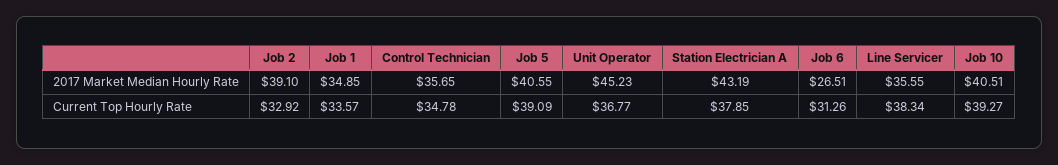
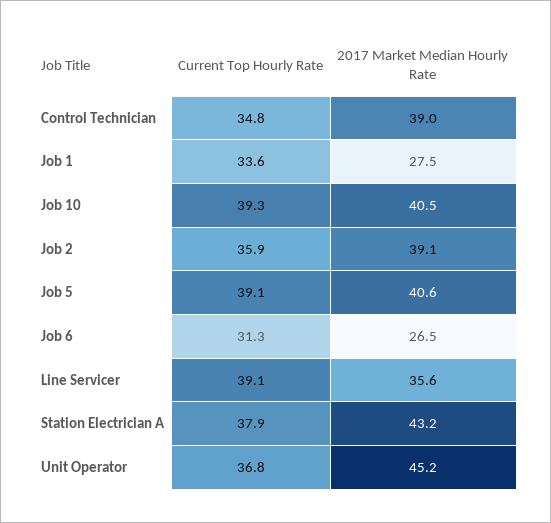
Job 1, 2017 Market Median Hourly Rate: 34.85 -> 27.5
Control Technician, 2017 Market Median Hourly Rate: 35.65 -> 39
Job 2, Current Top Hourly Rate: 32.92 -> 35.9
Line Servicer, Current Top Hourly Rate: 38.34 -> 39.1

